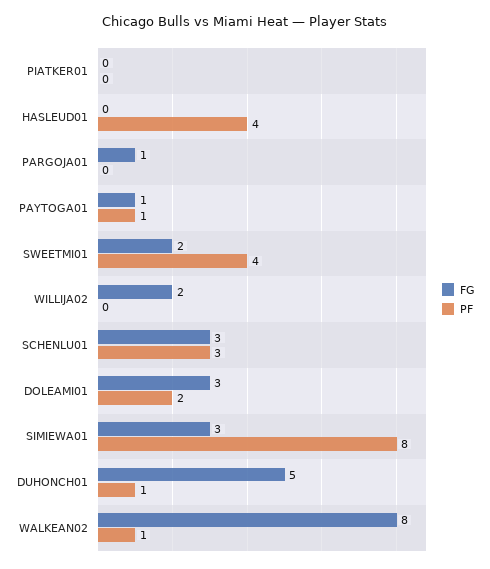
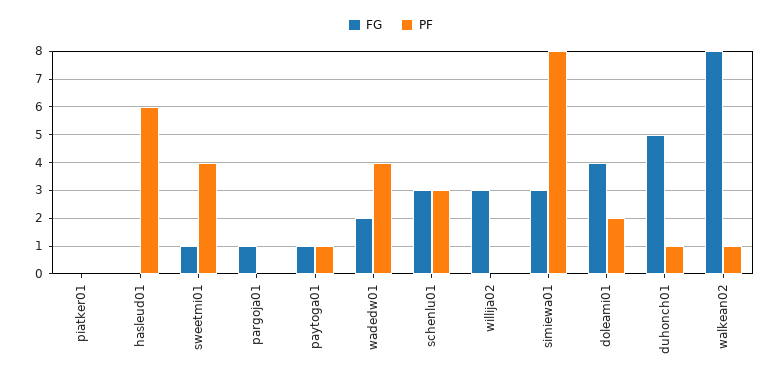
PF, HASLEUD01: 4 -> 6
FG, SWEETMI01: 2 -> 1
FG, WILLIJA02: 2 -> 3
FG, DOLEAMI01: 3 -> 4
FG, wadedw01: none -> 2
PF, wadedw01: none -> 4

